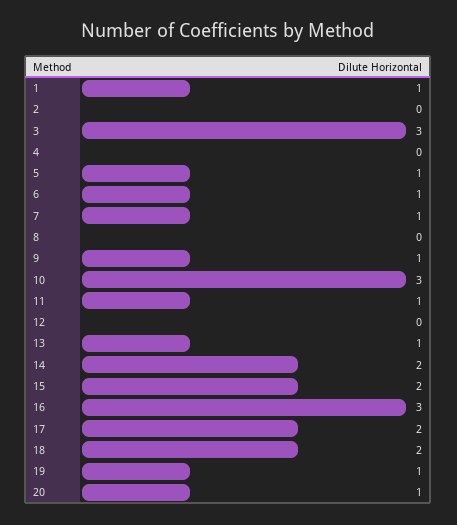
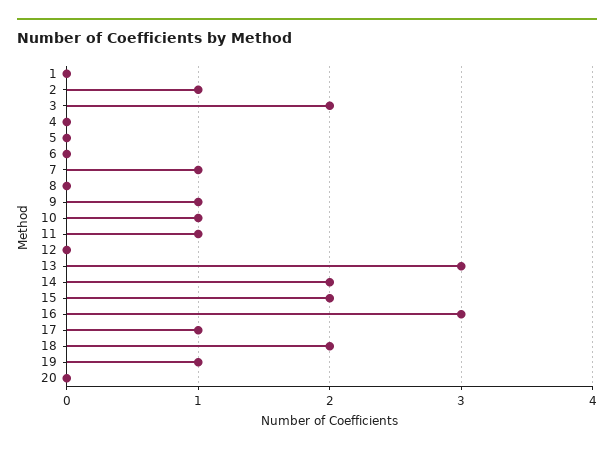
1: 1 -> 0
2: 0 -> 1
3: 3 -> 2
5: 1 -> 0
6: 1 -> 0
10: 3 -> 1
13: 1 -> 3
17: 2 -> 1
20: 1 -> 0

